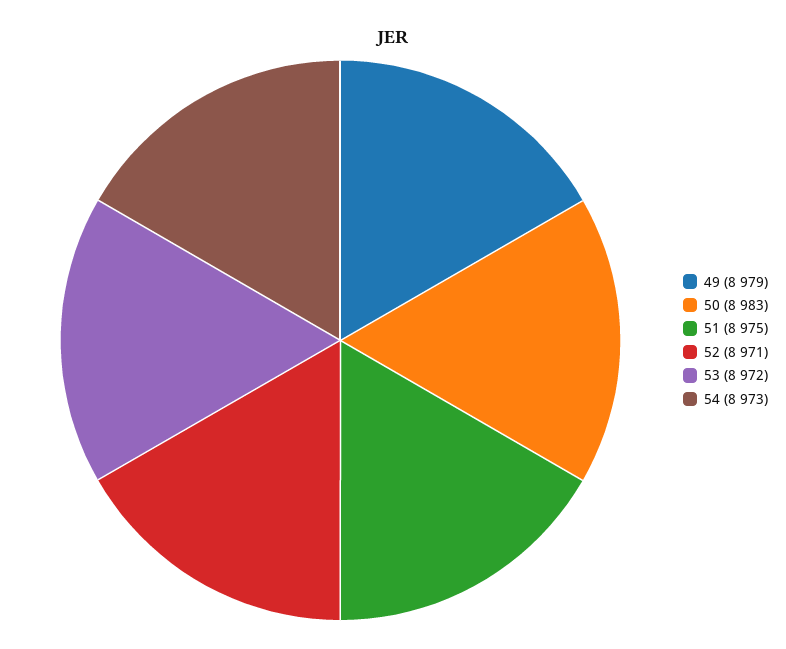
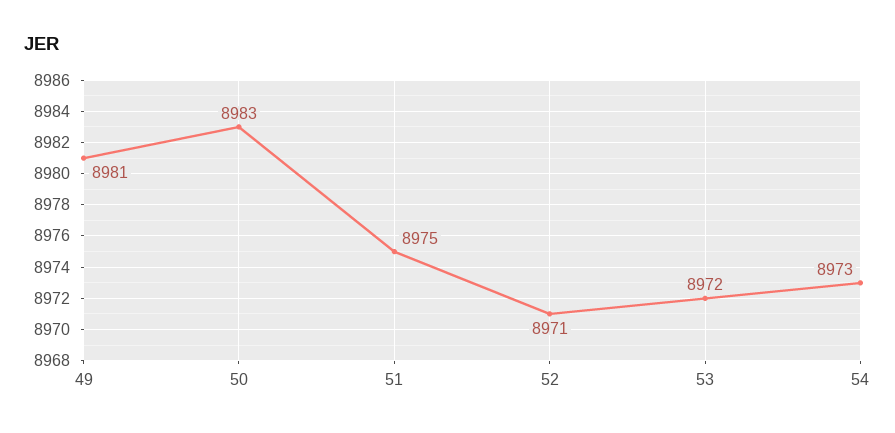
49: 8979 -> 8981

